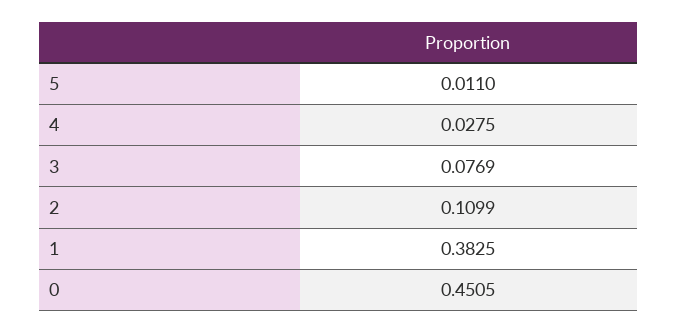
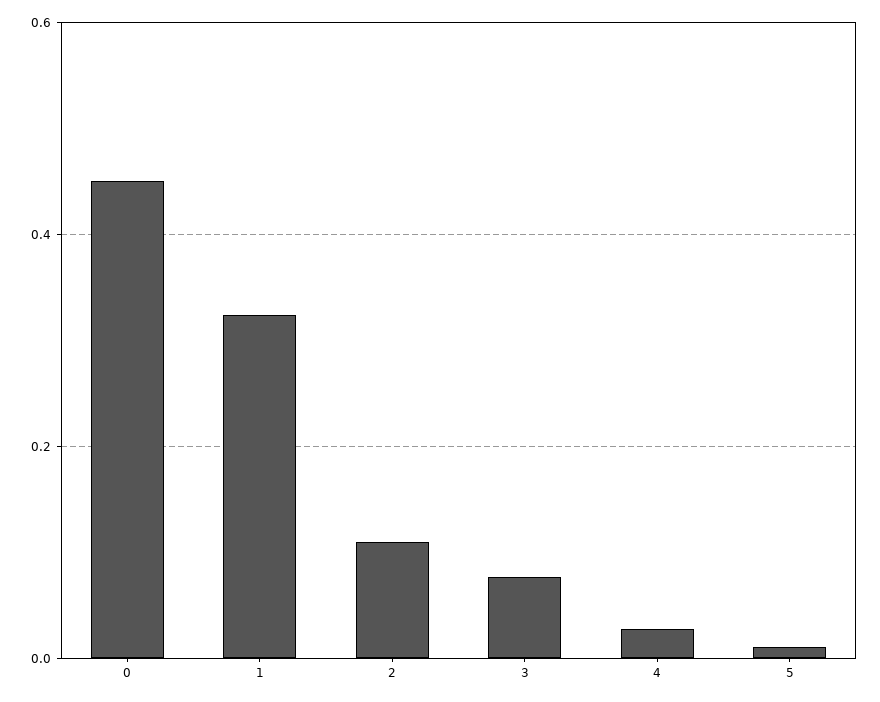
1: 0.3825 -> 0.32

